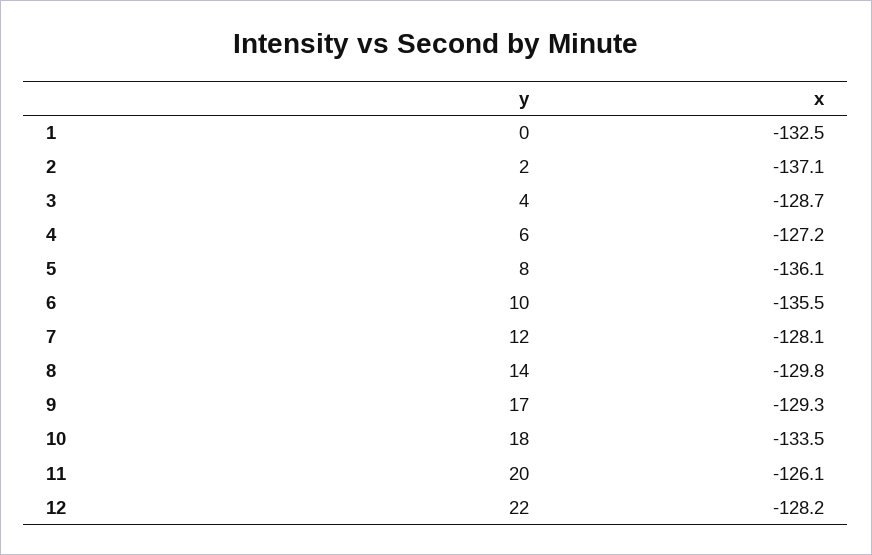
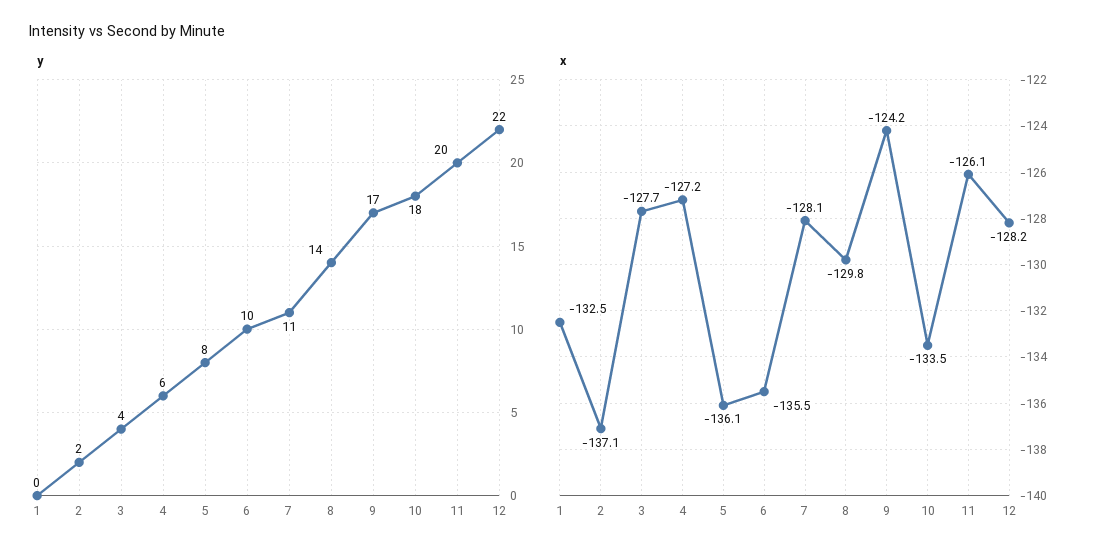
x, 3: -128.7 -> -127.7
y, 7: 12 -> 11
x, 9: -129.3 -> -124.2

